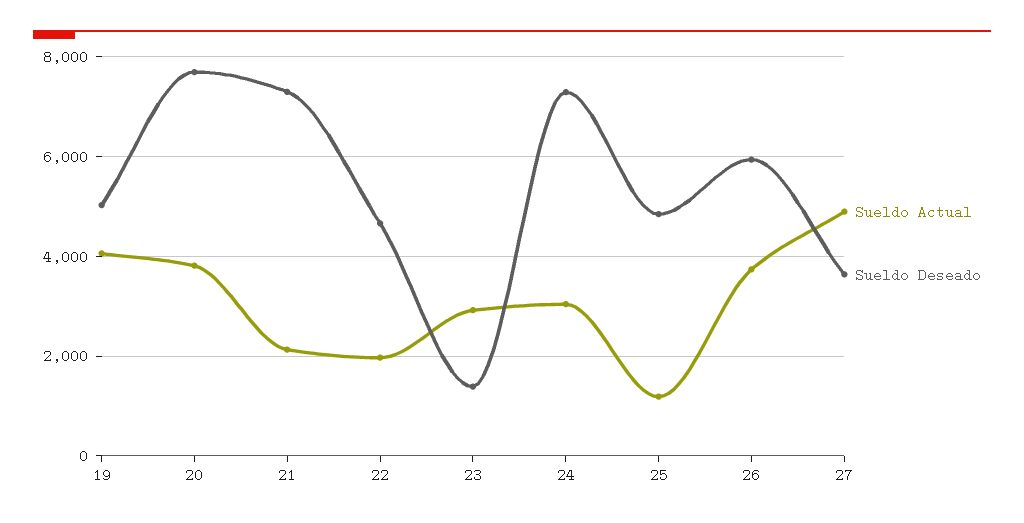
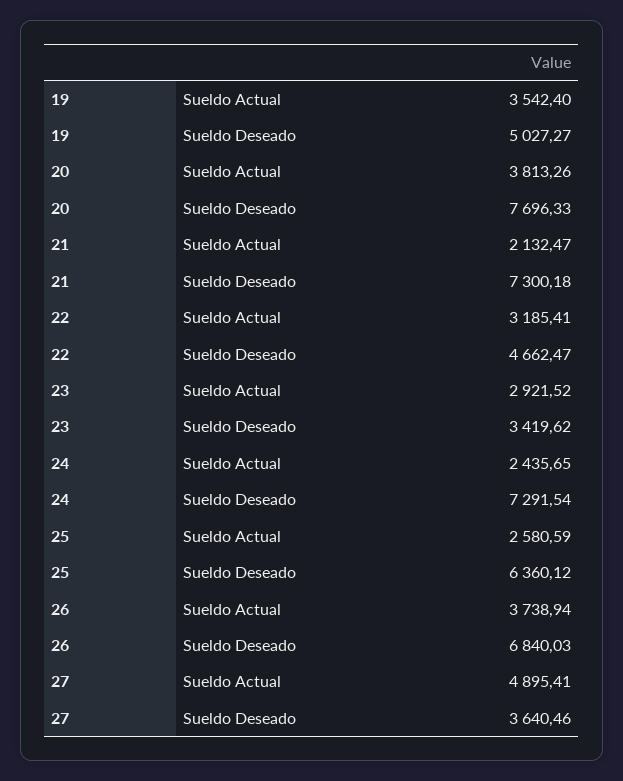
Sueldo Actual, 19: 4000 -> 3542.4
Sueldo Actual, 22: 2000 -> 3185.41
Sueldo Deseado, 23: 1400 -> 3419.62
Sueldo Actual, 24: 3000 -> 2435.65
Sueldo Actual, 25: 1200 -> 2580.59
Sueldo Deseado, 25: 4800 -> 6360.12
Sueldo Deseado, 26: 6000 -> 6840.03

